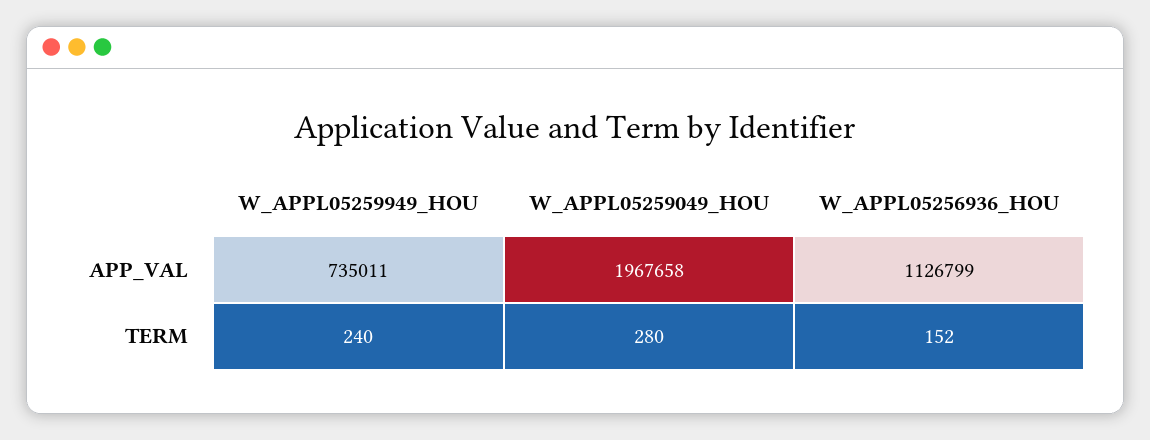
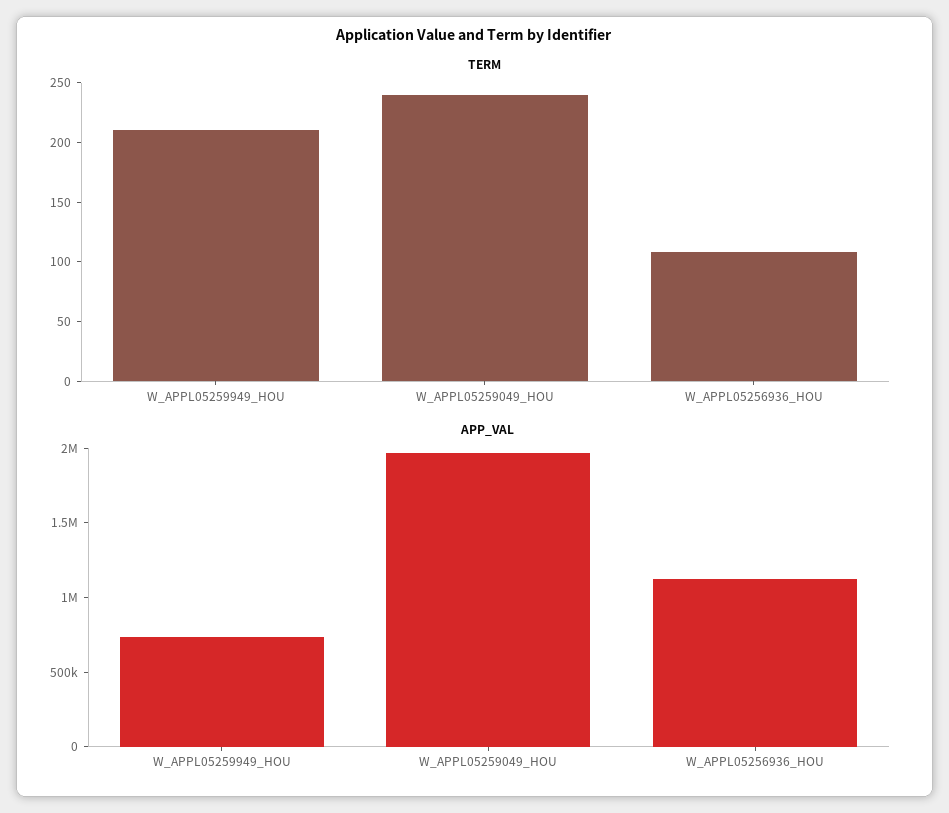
TERM, W_APPL05259949_HOU: 240 -> 210
TERM, W_APPL05259049_HOU: 280 -> 240
TERM, W_APPL05256936_HOU: 152 -> 110

